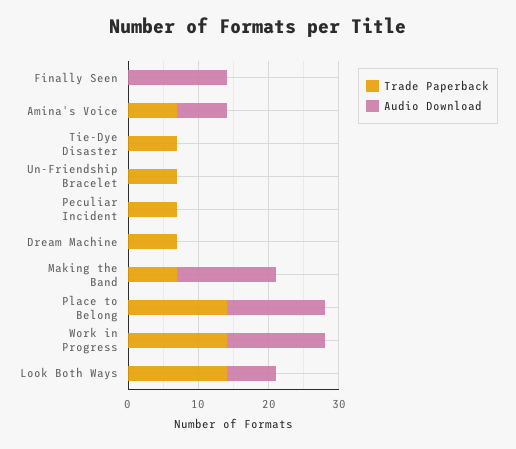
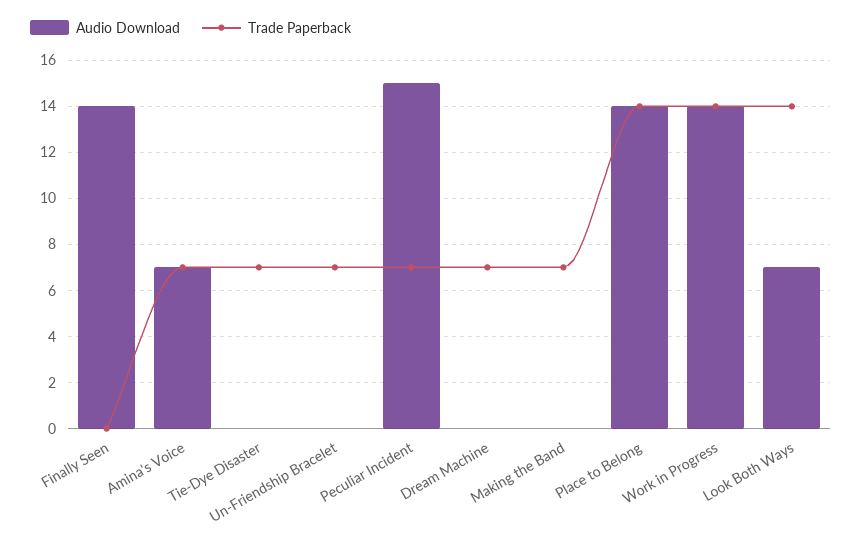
Audio Download, Peculiar Incident: 0 -> 15
Audio Download, Making the Band: 15 -> 0

